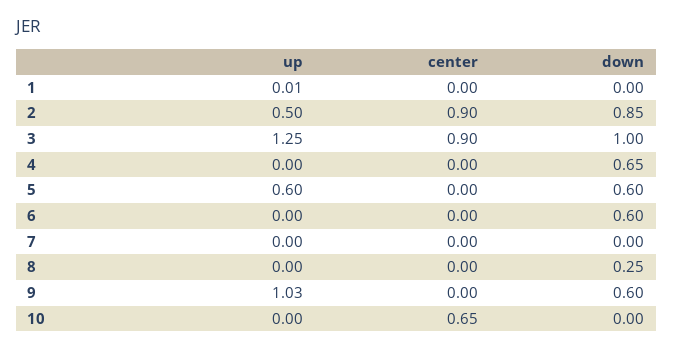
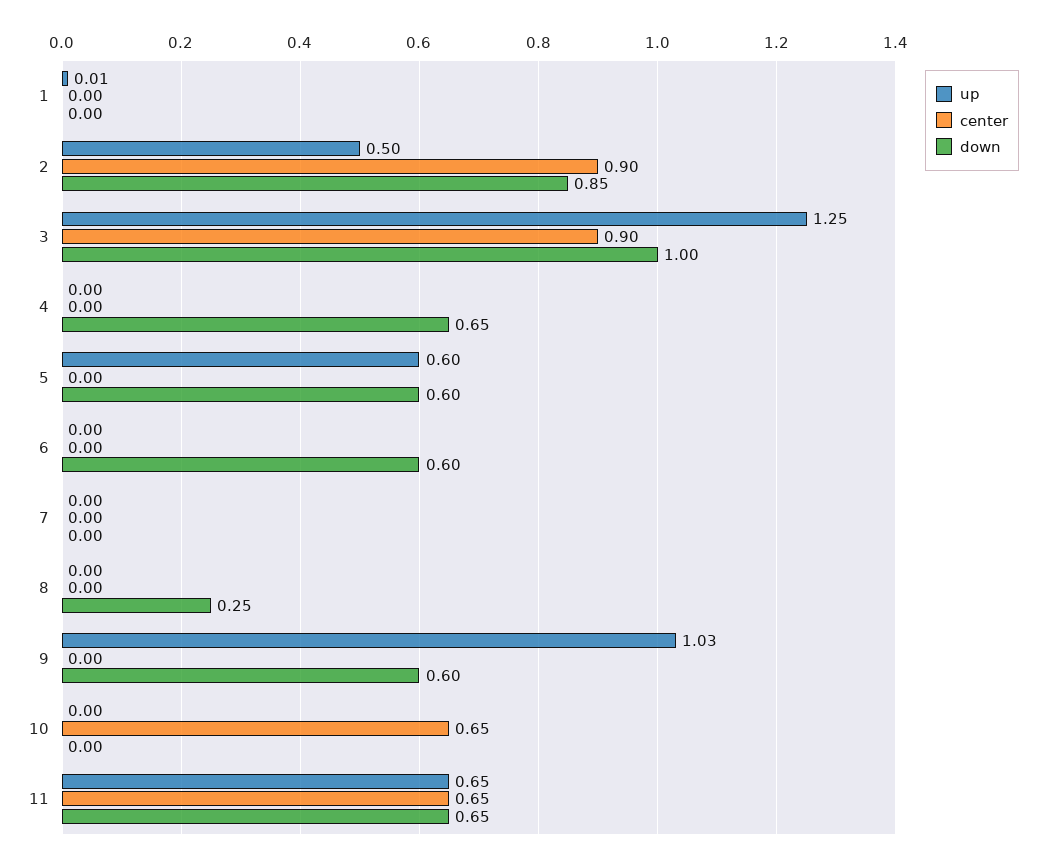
up, 11: none -> 0.65
center, 11: none -> 0.65
down, 11: none -> 0.65

